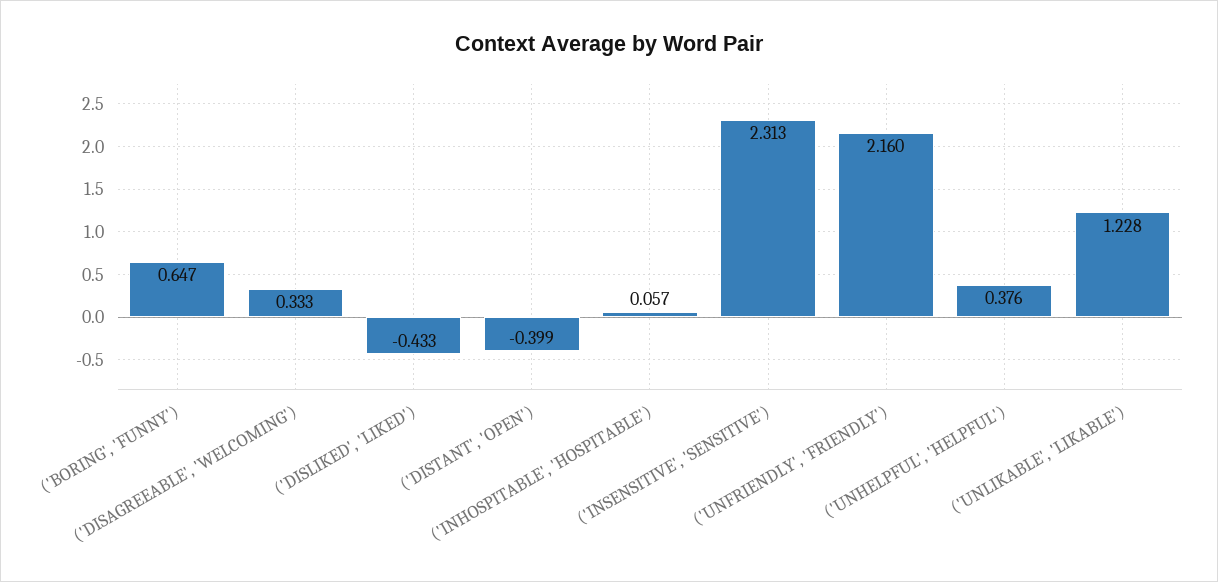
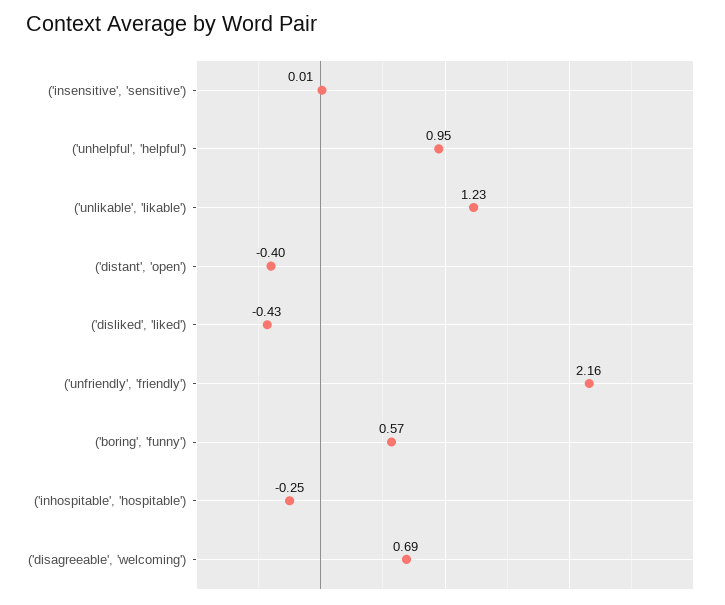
('BORING', 'FUNNY'): 0.647 -> 0.57
('DISAGREEABLE', 'WELCOMING'): 0.333 -> 0.69
('INHOSPITABLE', 'HOSPITABLE'): 0.057 -> -0.25
('INSENSITIVE', 'SENSITIVE'): 2.313 -> 0.01
('UNHELPFUL', 'HELPFUL'): 0.376 -> 0.95

